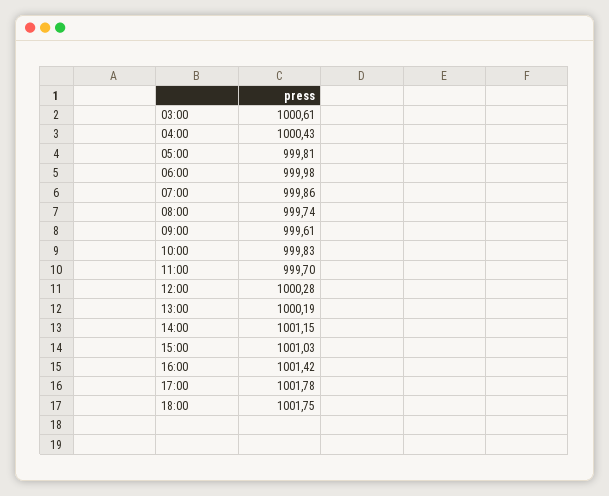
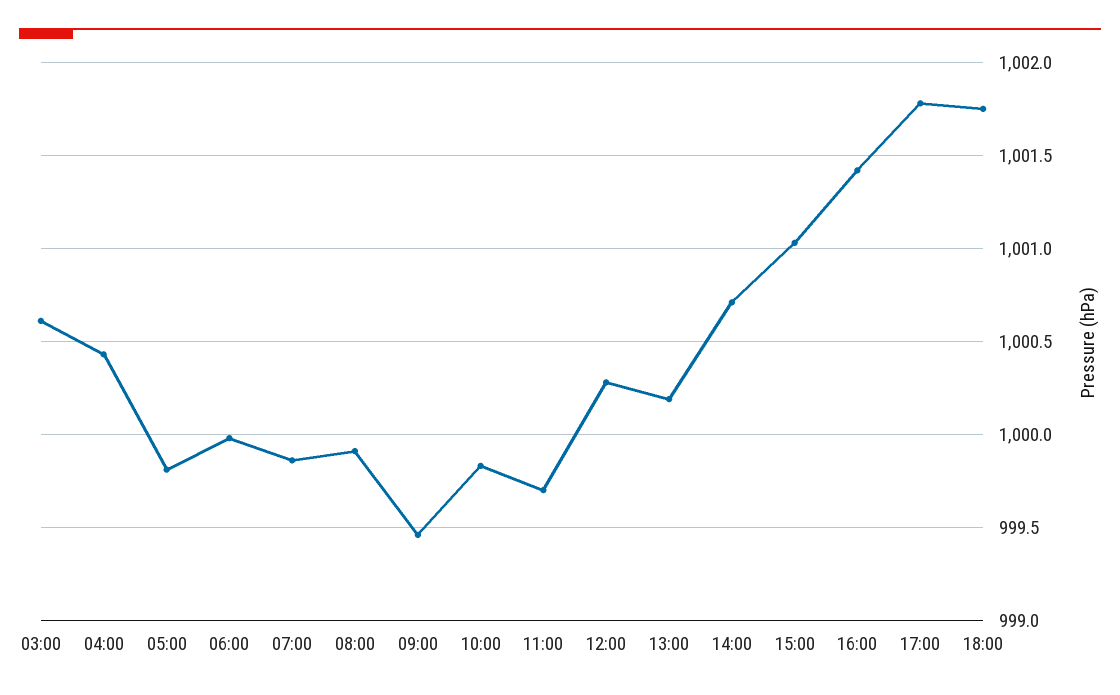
08:00: 999.74 -> 999.9
09:00: 999.61 -> 999.45
14:00: 1001.15 -> 1000.7

